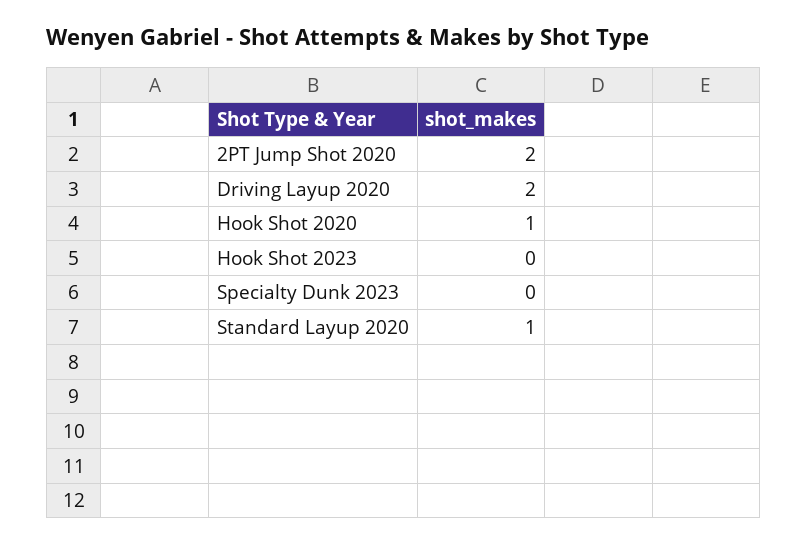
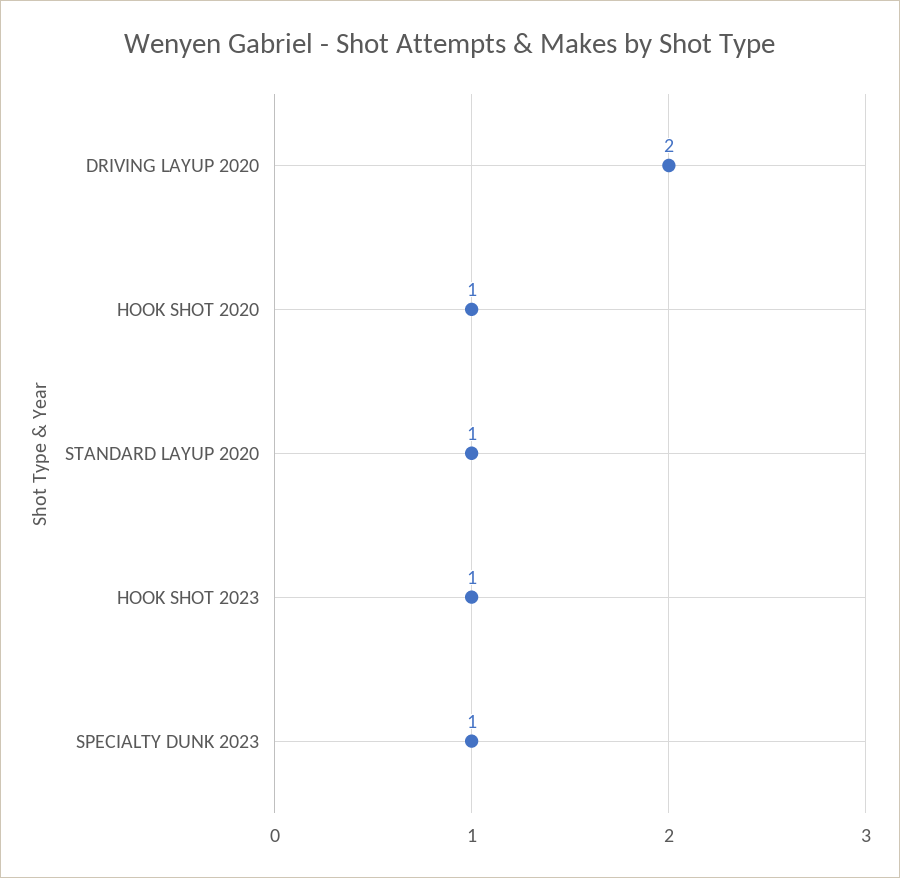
2PT Jump Shot 2020: 2 -> none
Hook Shot 2023: 0 -> 1
Specialty Dunk 2023: 0 -> 1

